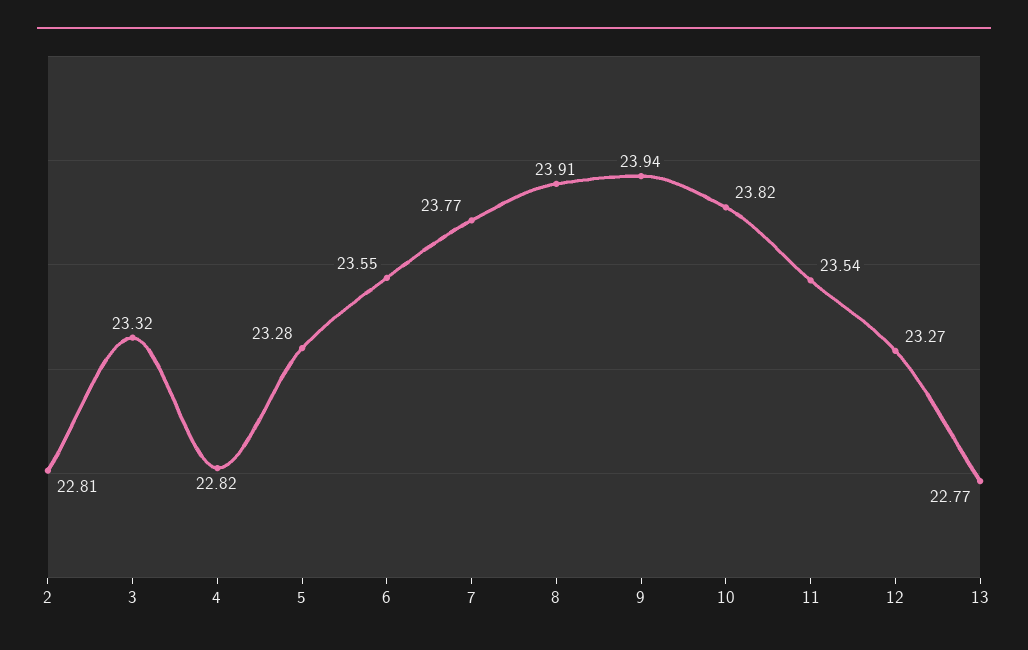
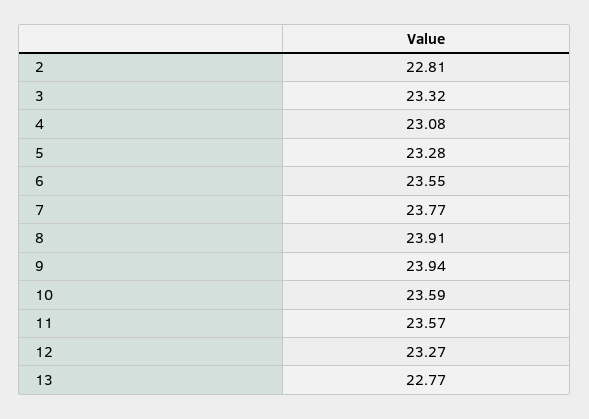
4: 22.82 -> 23.08
10: 23.82 -> 23.59
11: 23.54 -> 23.57

